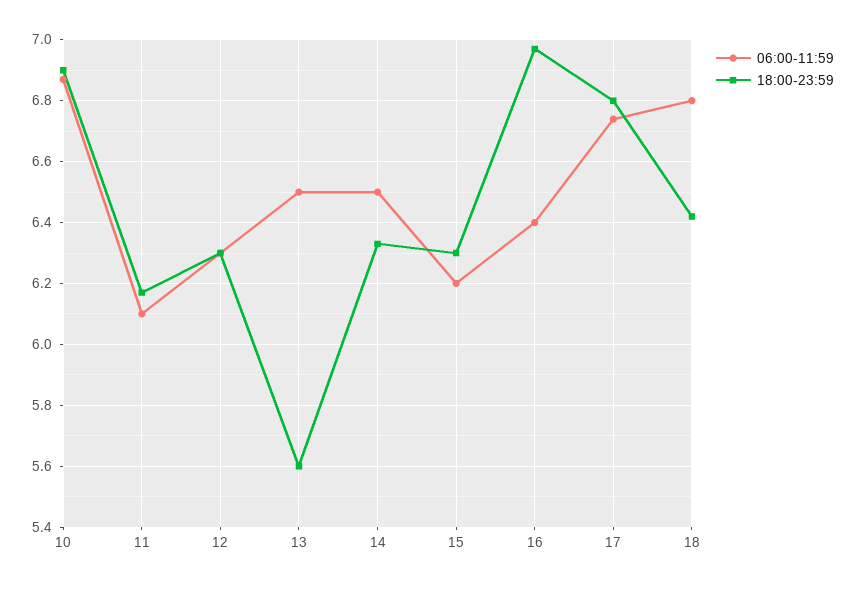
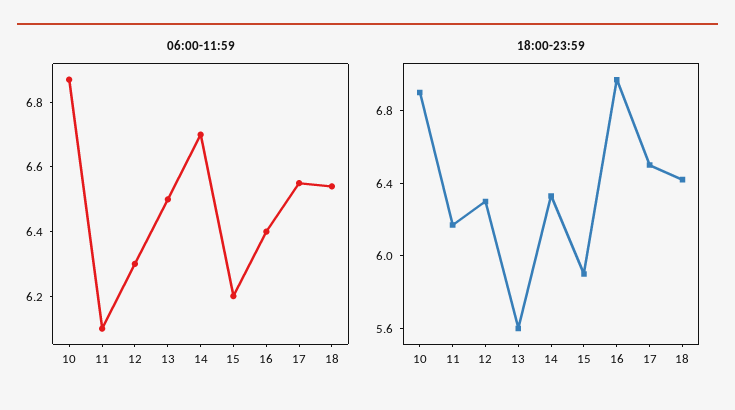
06:00-11:59, 14: 6.5 -> 6.7
18:00-23:59, 15: 6.3 -> 5.9
06:00-11:59, 17: 6.75 -> 6.55
18:00-23:59, 17: 6.8 -> 6.5
06:00-11:59, 18: 6.8 -> 6.55

